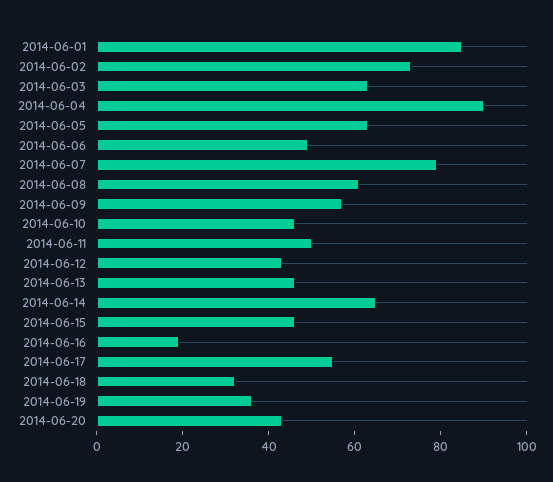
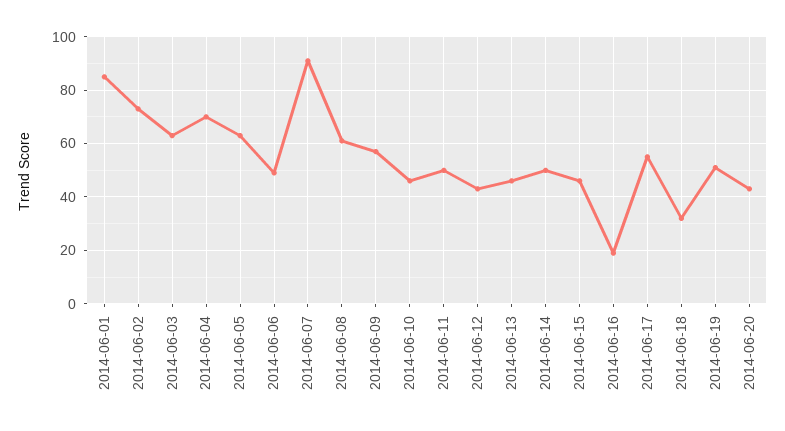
2014-06-04: 90 -> 70
2014-06-07: 80 -> 90
2014-06-14: 65 -> 50
2014-06-19: 35 -> 50

